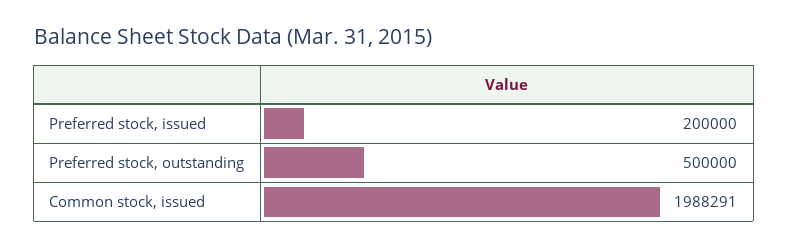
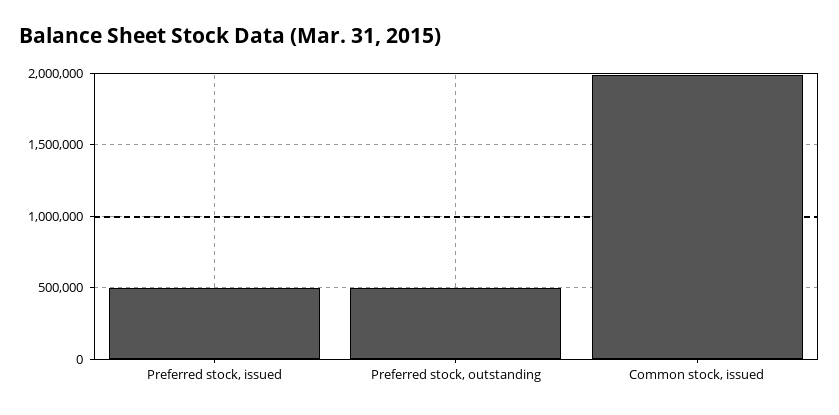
Preferred stock, issued: 200000 -> 500000

